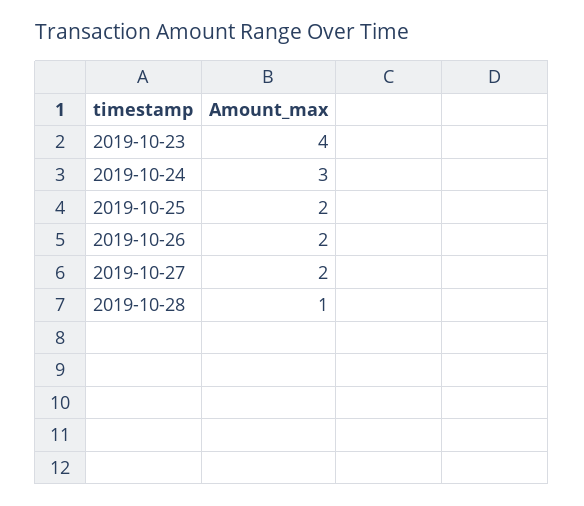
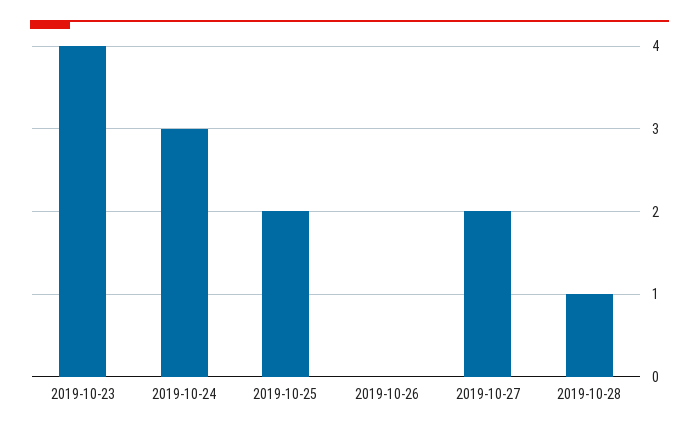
2019-10-26: 2 -> 0

